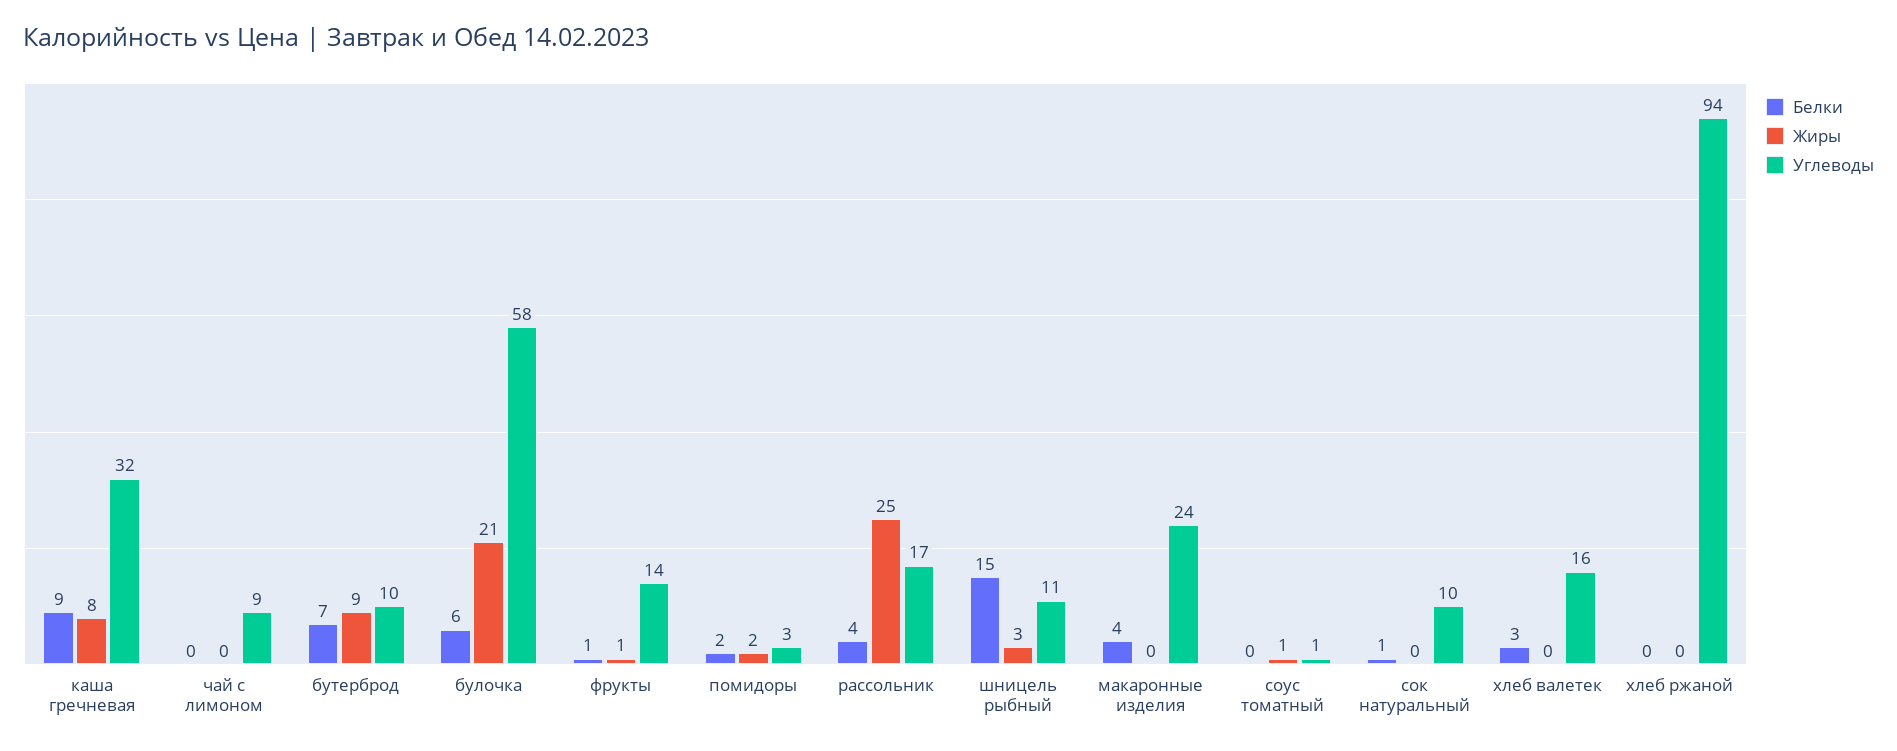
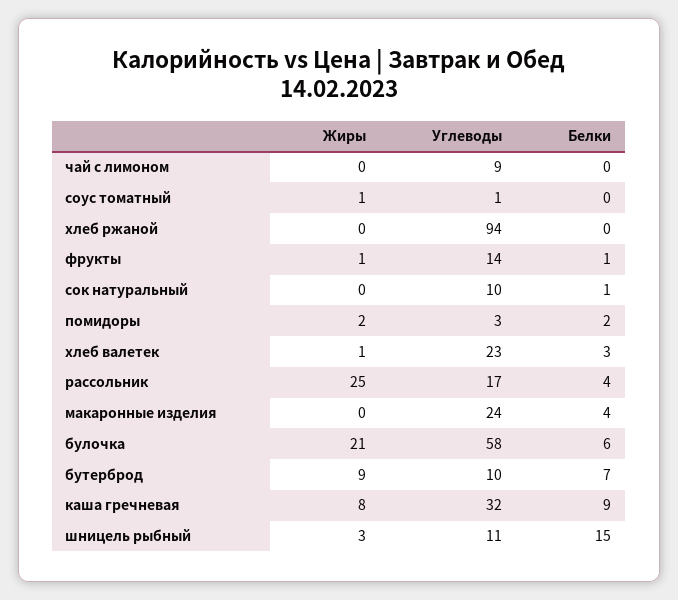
Жиры, хлеб валетек: 0 -> 1
Углеводы, хлеб валетек: 16 -> 23

